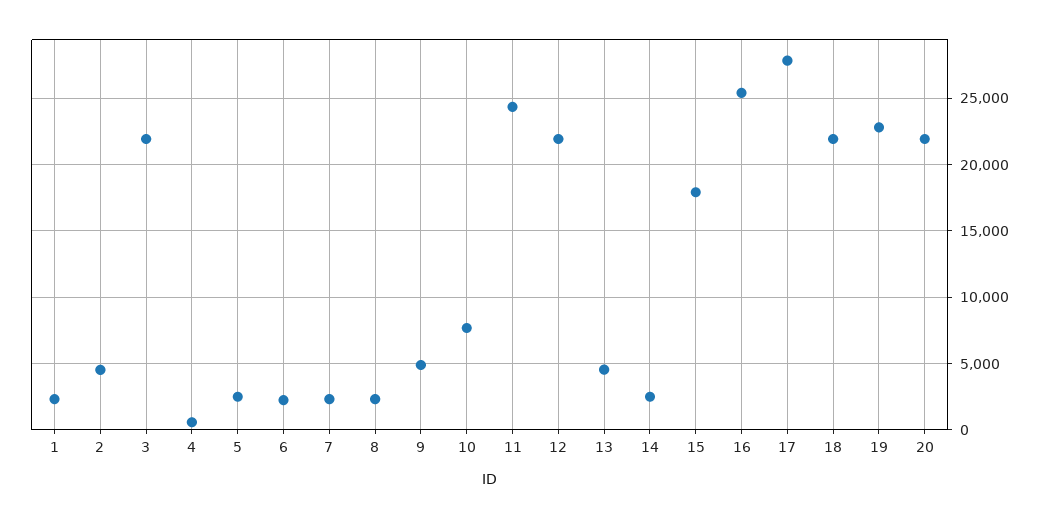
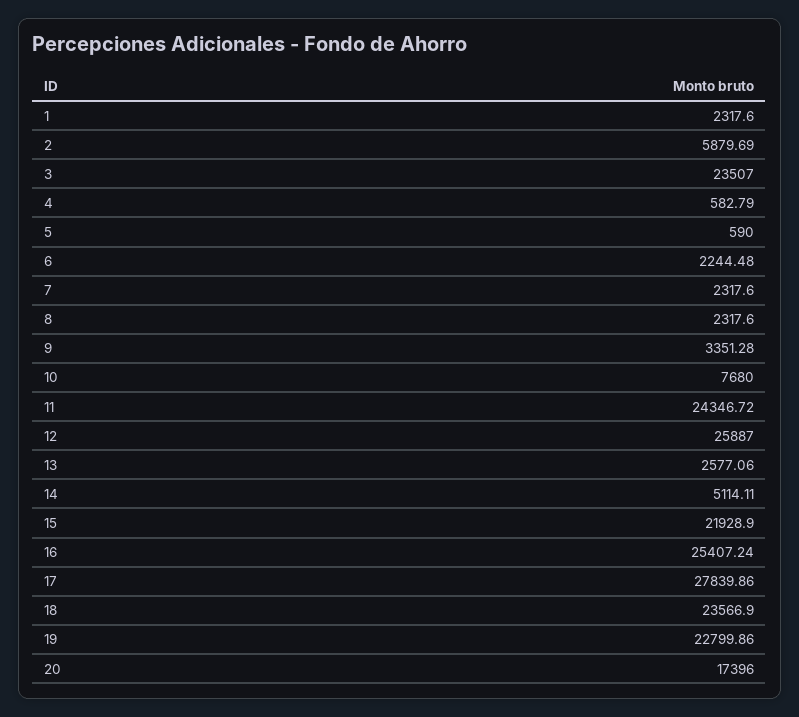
2: 4500 -> 5879.69
3: 22000 -> 23507
5: 2500 -> 590
9: 5000 -> 3351.28
12: 22000 -> 25887
13: 4500 -> 2577.06
14: 2500 -> 5114.11
15: 18000 -> 21928.9
18: 22000 -> 23566.9
20: 22000 -> 17396

